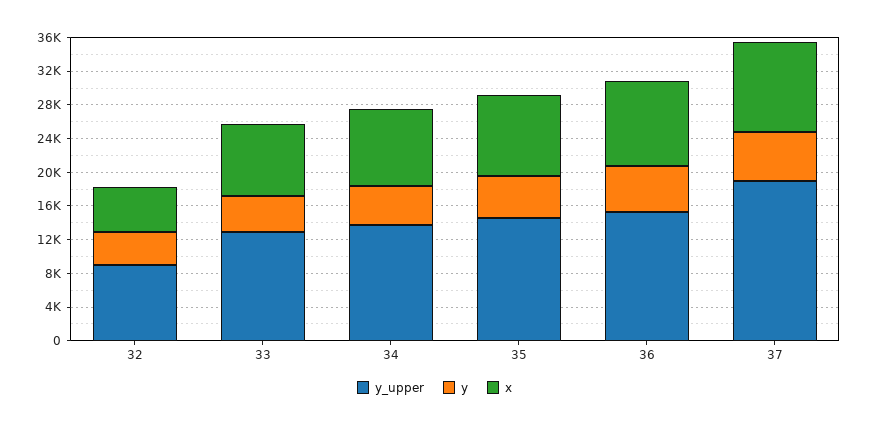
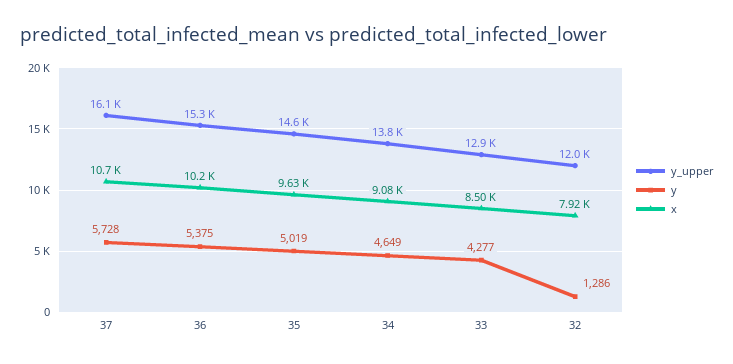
y_upper, 32: 9000 -> 12000
y, 32: 4000 -> 1286
x, 32: 5000 -> 7920
y_upper, 37: 19000 -> 16100

